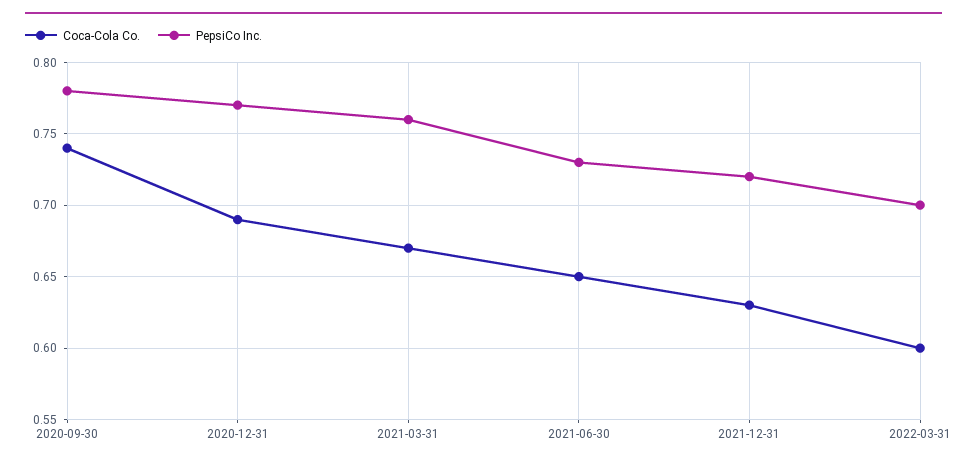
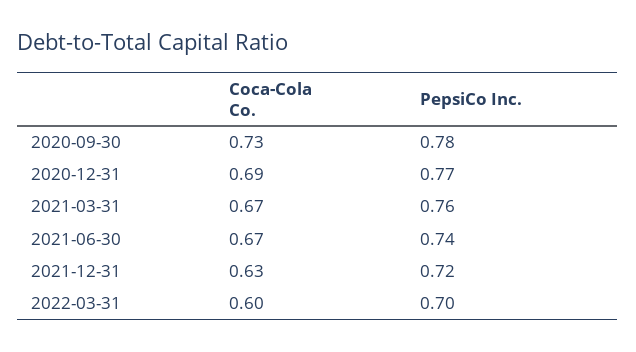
Coca-Cola Co., 2020-09-30: 0.74 -> 0.73
Coca-Cola Co., 2021-06-30: 0.65 -> 0.67
PepsiCo Inc., 2021-06-30: 0.73 -> 0.74

